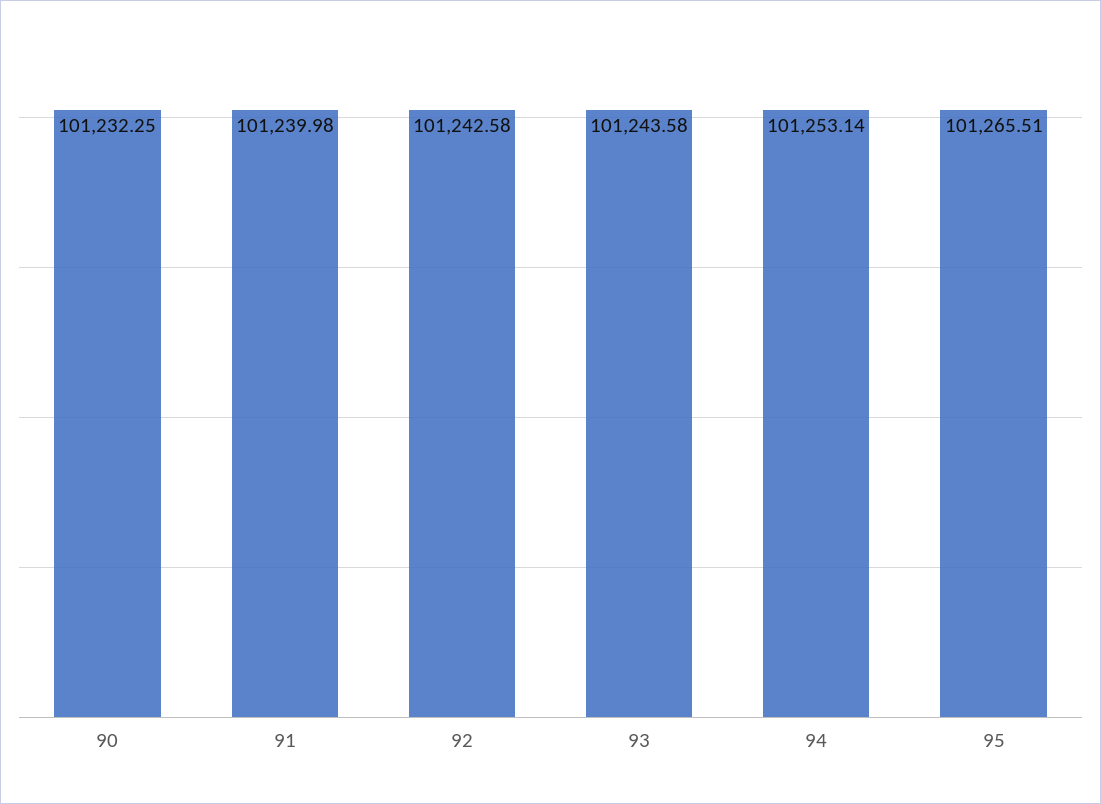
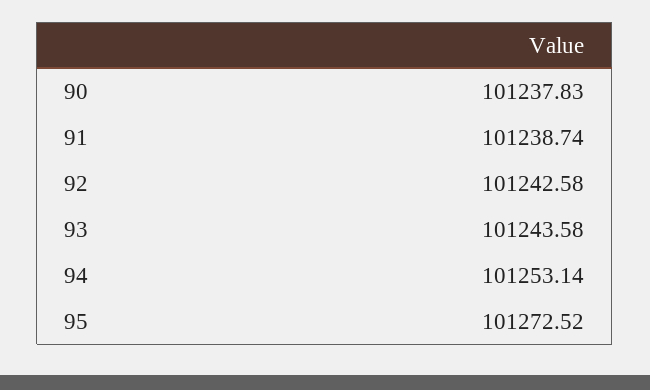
90: 101232.25 -> 101237.83
91: 101239.98 -> 101238.74
95: 101265.51 -> 101272.52

